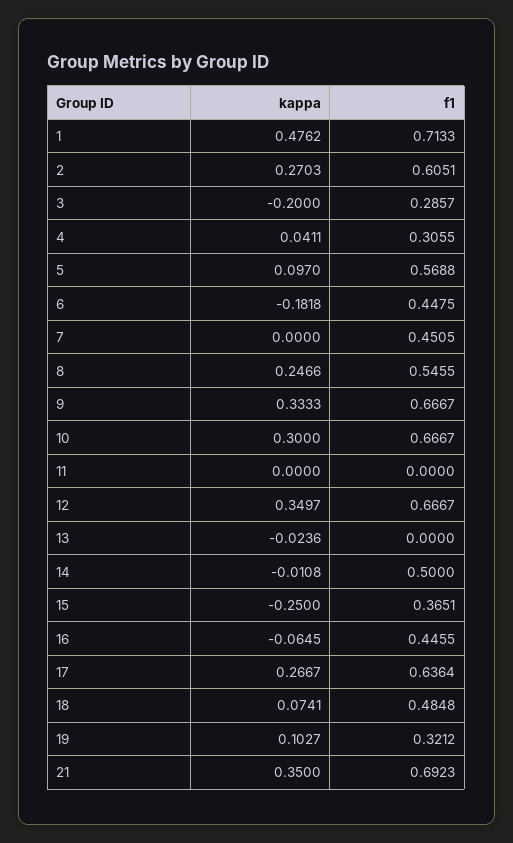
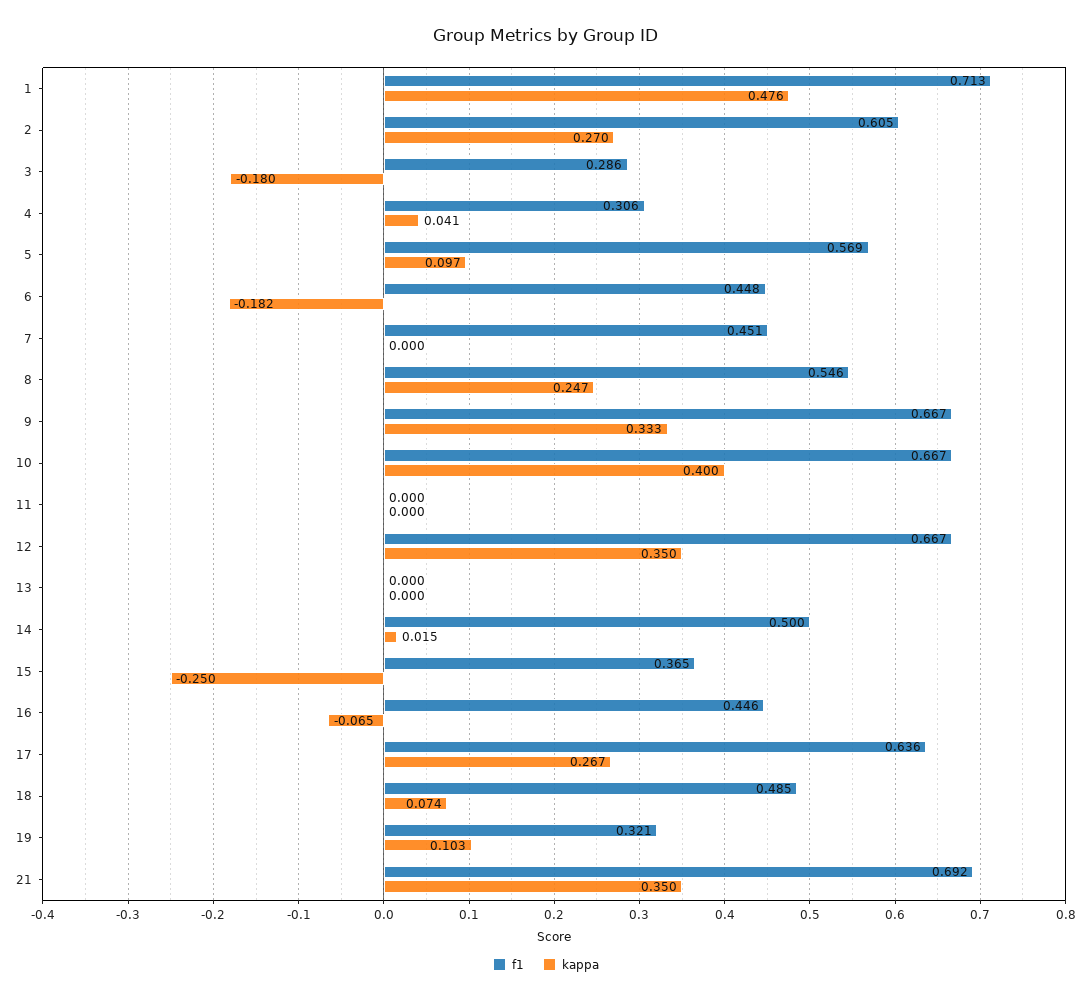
kappa, 3: -0.2 -> -0.18
kappa, 10: 0.3 -> 0.4
kappa, 13: -0.0236 -> 0
kappa, 14: -0.0108 -> 0.015

